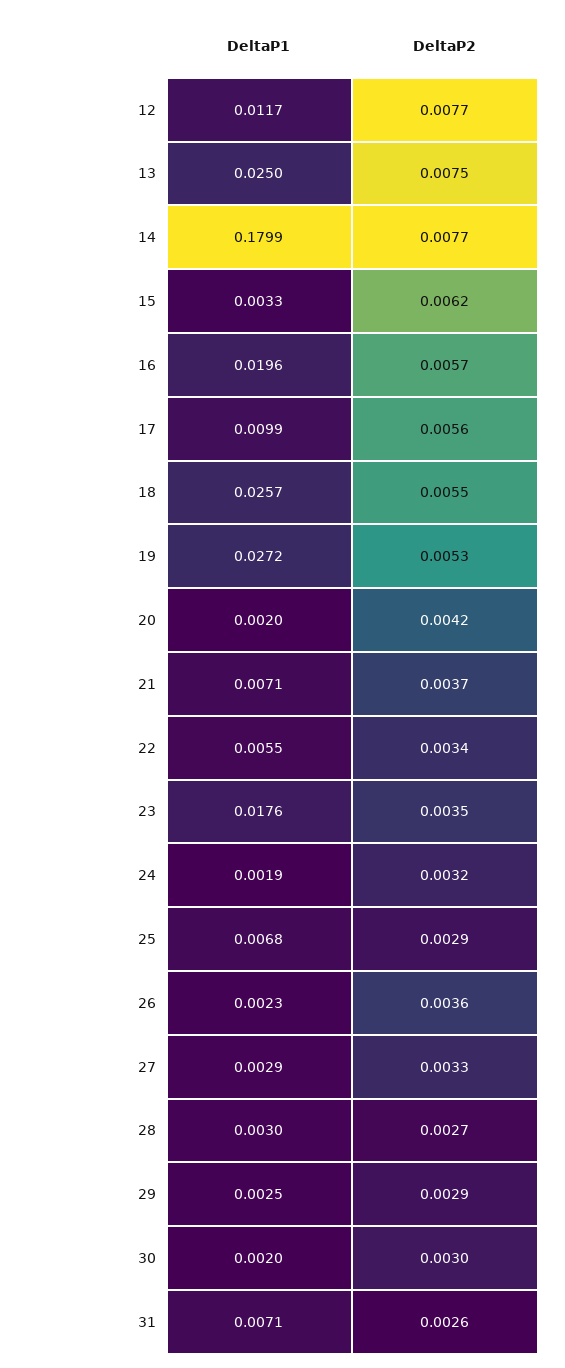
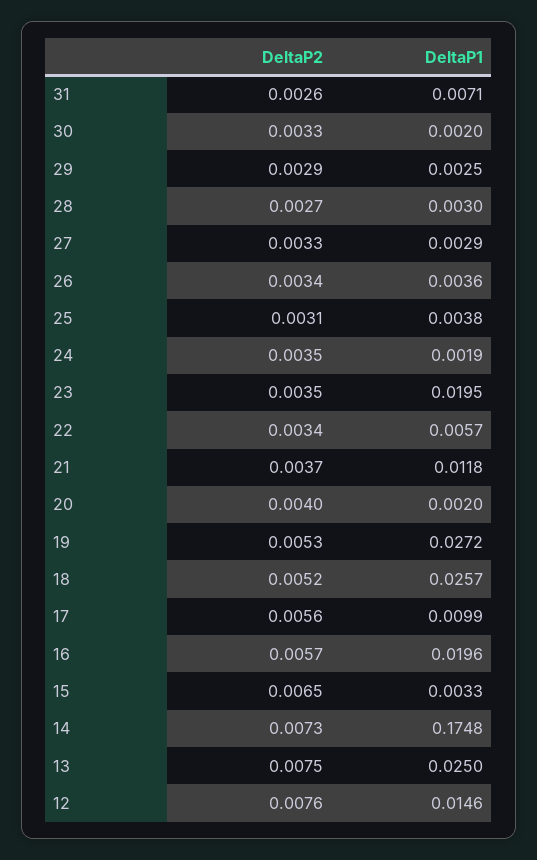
DeltaP1, 12: 0.0117 -> 0.0146
DeltaP2, 12: 0.0077 -> 0.0076
DeltaP1, 14: 0.1799 -> 0.1748
DeltaP2, 14: 0.0077 -> 0.0073
DeltaP2, 15: 0.0062 -> 0.0065
DeltaP2, 18: 0.0055 -> 0.0052
DeltaP2, 20: 0.0042 -> 0.004
DeltaP1, 21: 0.0071 -> 0.0118
DeltaP1, 22: 0.0055 -> 0.0057
DeltaP1, 23: 0.0176 -> 0.0195
DeltaP2, 24: 0.0032 -> 0.0035
DeltaP1, 25: 0.0068 -> 0.0038
DeltaP2, 25: 0.0029 -> 0.0031
DeltaP1, 26: 0.0023 -> 0.0036
DeltaP2, 26: 0.0036 -> 0.0034
DeltaP2, 30: 0.003 -> 0.0033

